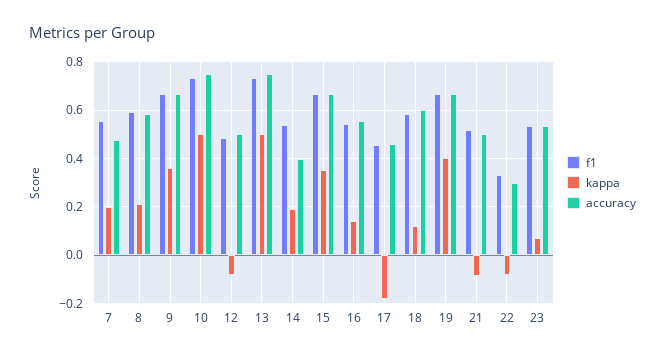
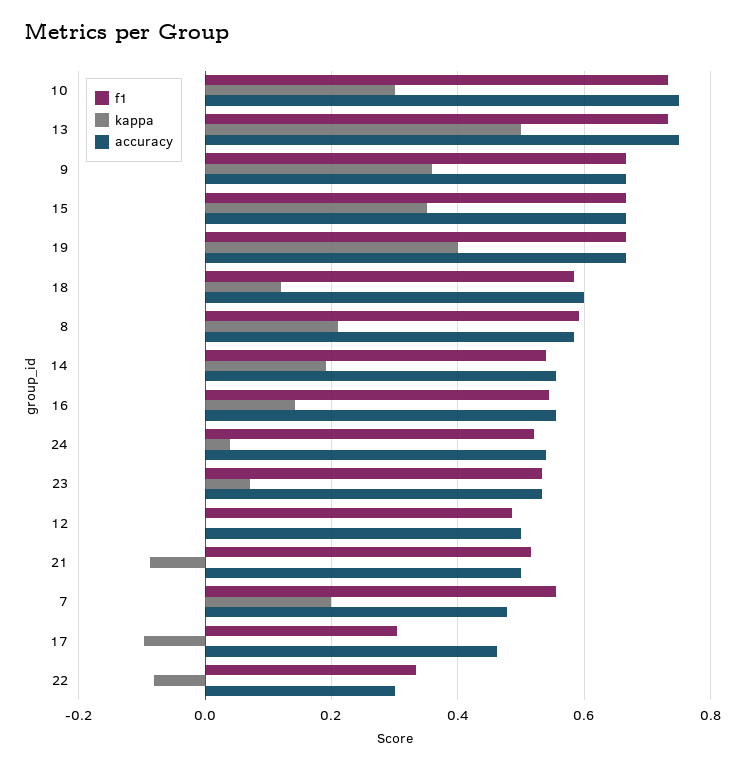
kappa, 10: 0.5 -> 0.3
kappa, 12: -0.075 -> 0
accuracy, 14: 0.4 -> 0.56
f1, 17: 0.45 -> 0.3
kappa, 17: -0.175 -> -0.1
f1, 24: none -> 0.52
kappa, 24: none -> 0.04
accuracy, 24: none -> 0.54

